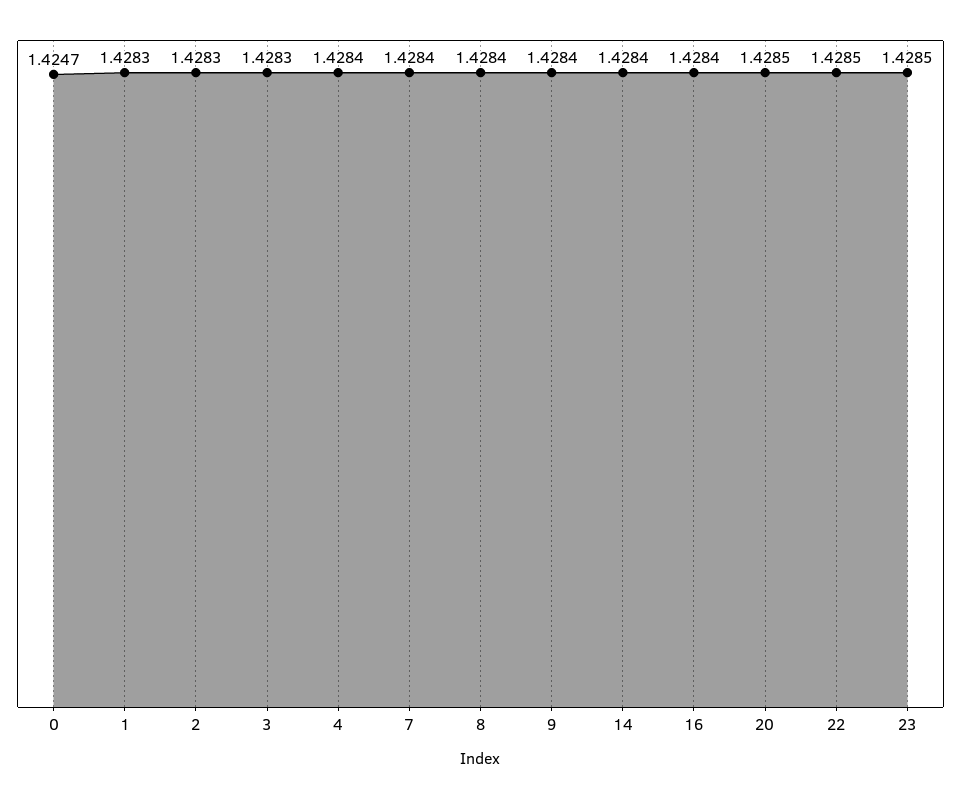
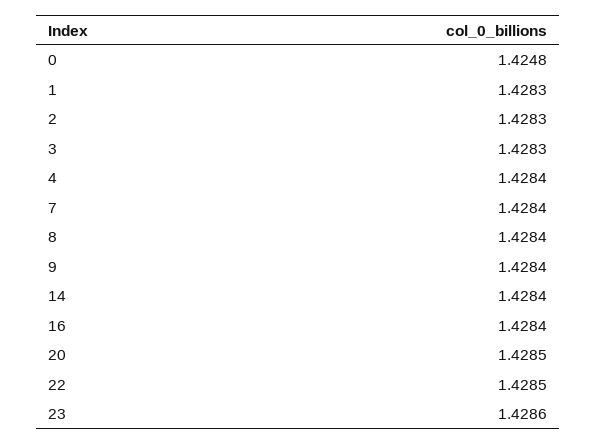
0: 1.4247 -> 1.4248
23: 1.4285 -> 1.4286

